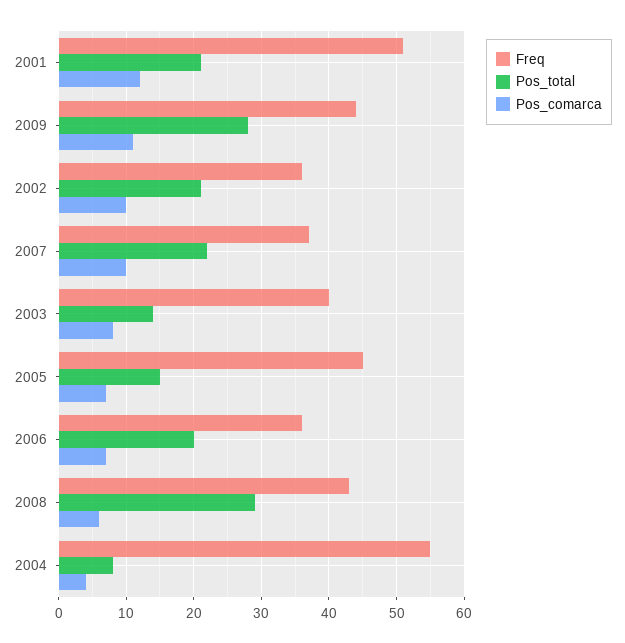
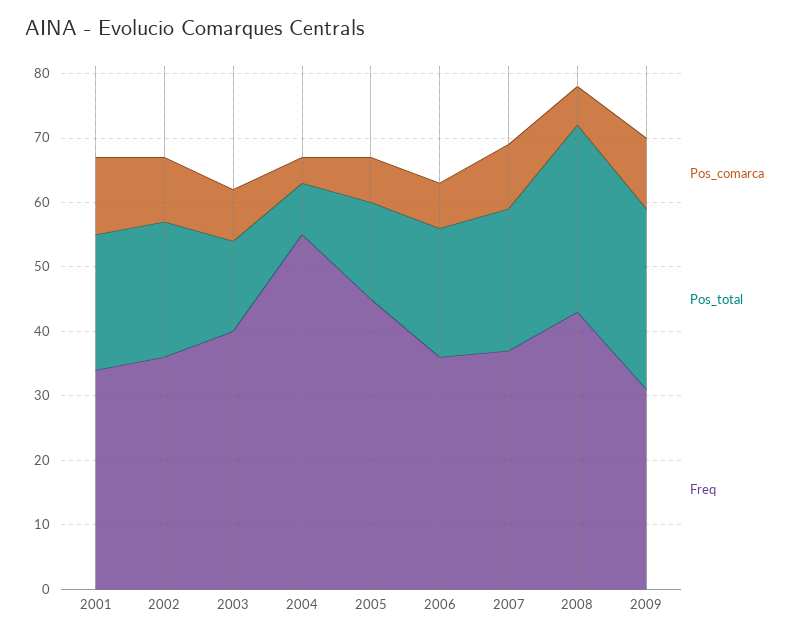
Freq, 2001: 51 -> 35
Freq, 2009: 44 -> 30

